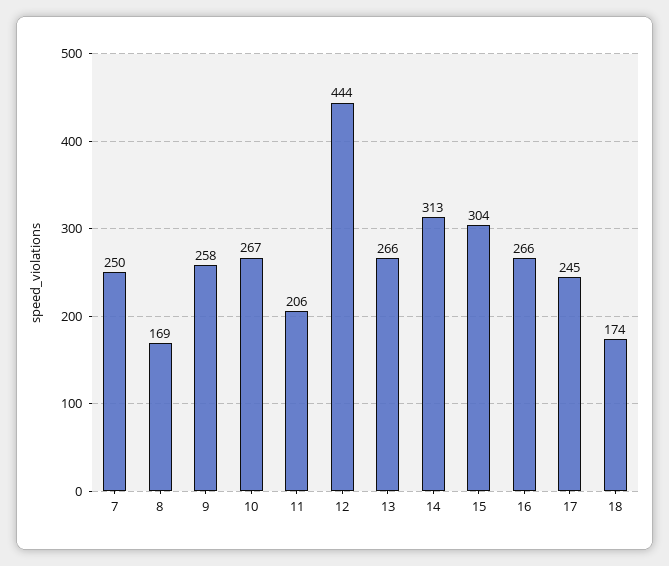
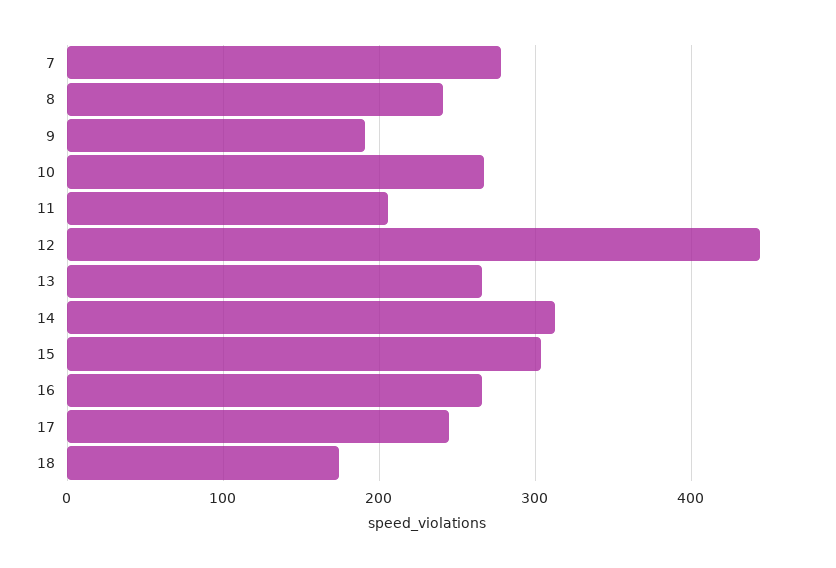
7: 250 -> 280
8: 169 -> 240
9: 258 -> 190

